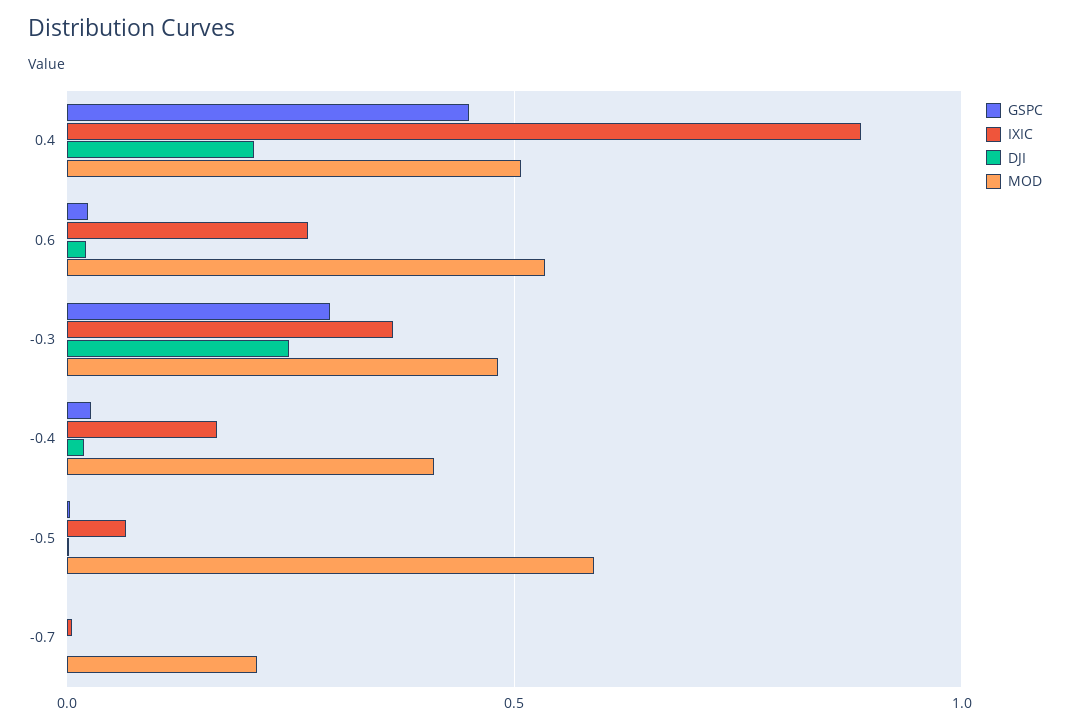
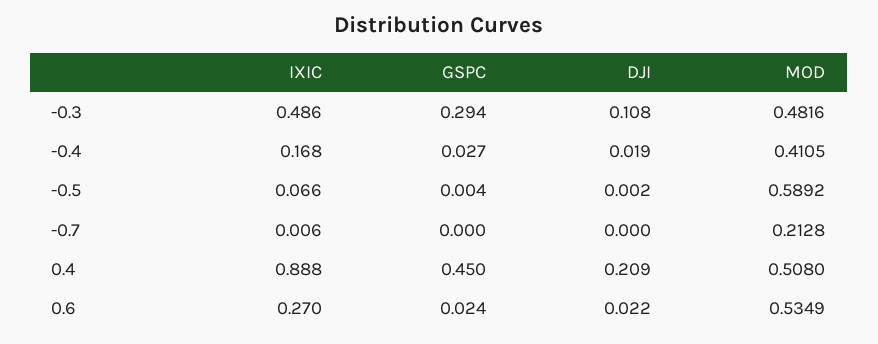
IXIC, -0.3: 0.35 -> 0.486
DJI, -0.3: 0.25 -> 0.108

